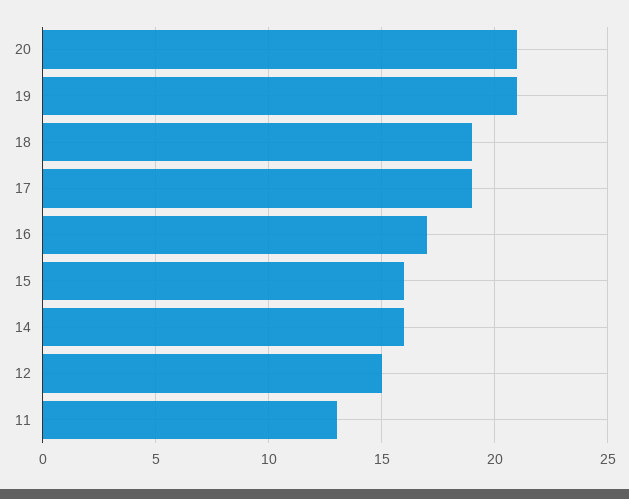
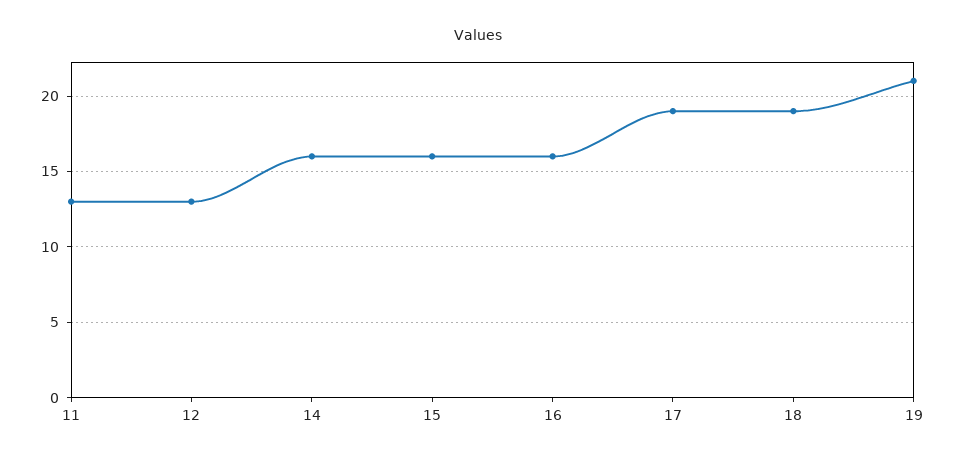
20: 21 -> none
16: 17 -> 16
12: 15 -> 13

